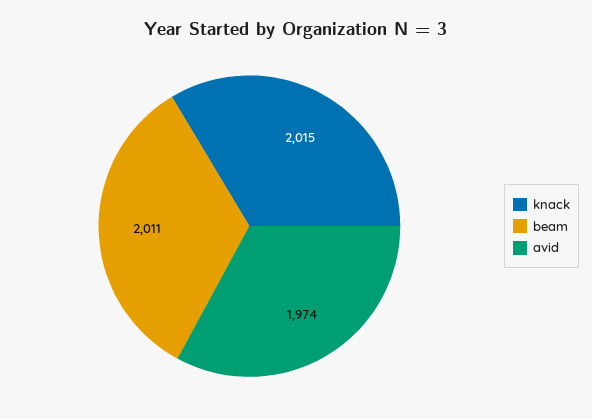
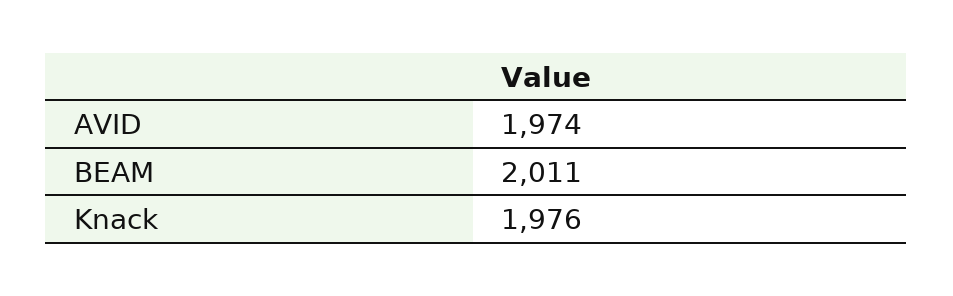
knack: 2015 -> 1976

